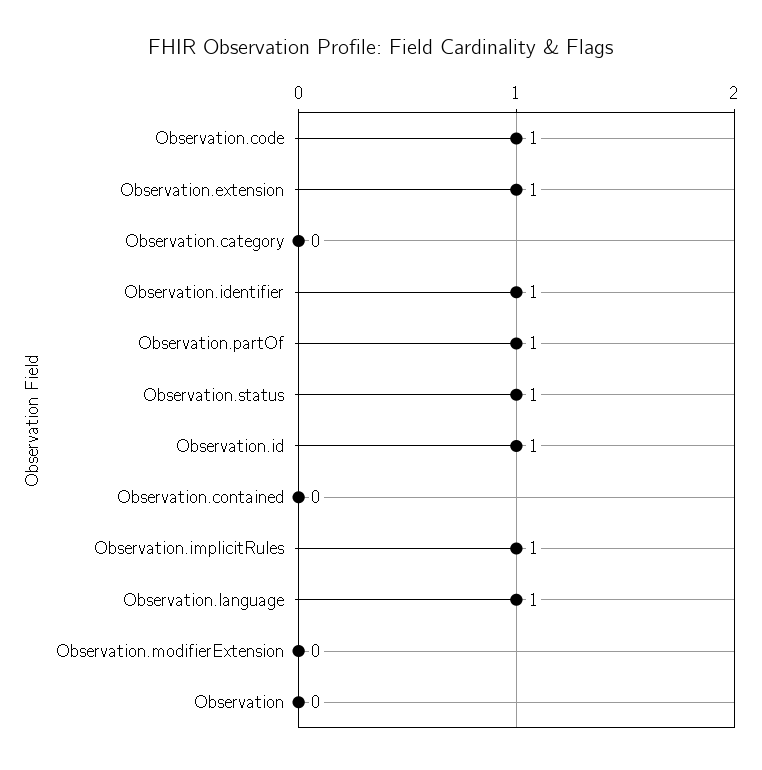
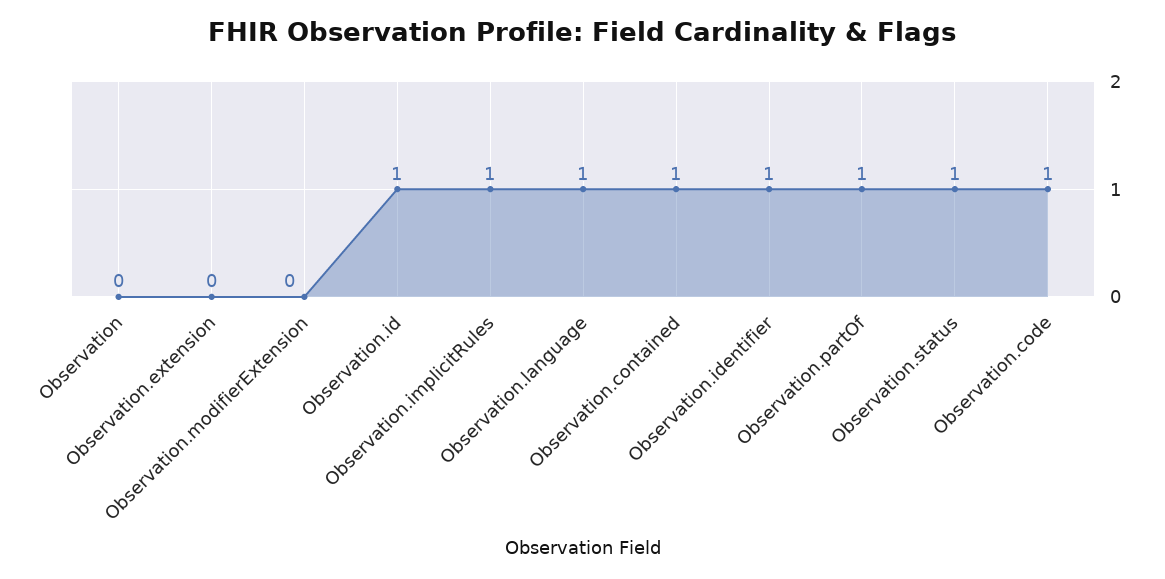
Observation.extension: 1 -> 0
Observation.category: 0 -> none
Observation.contained: 0 -> 1

